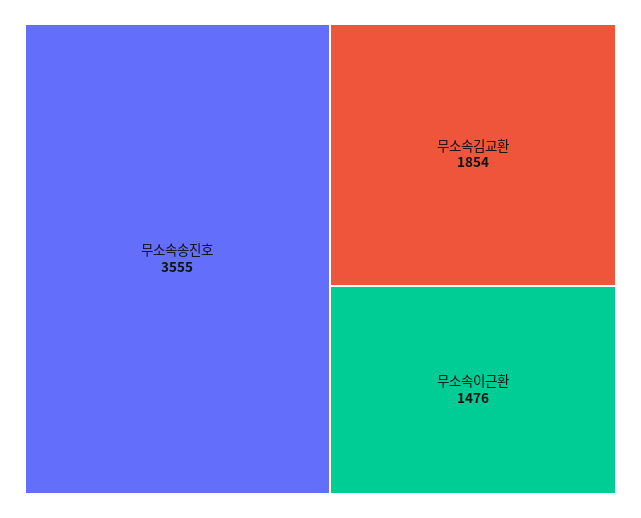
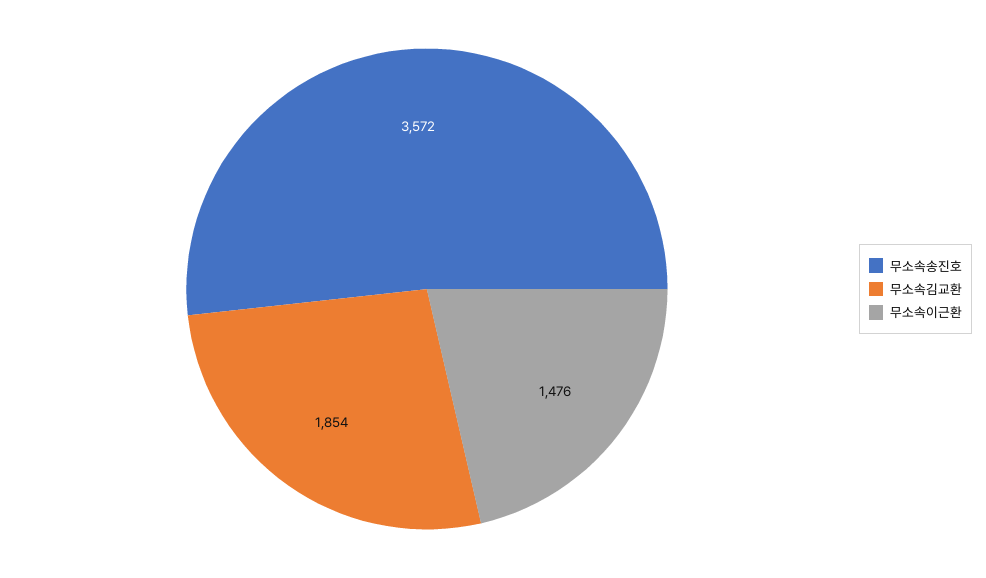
무소속송진호: 3555 -> 3572

